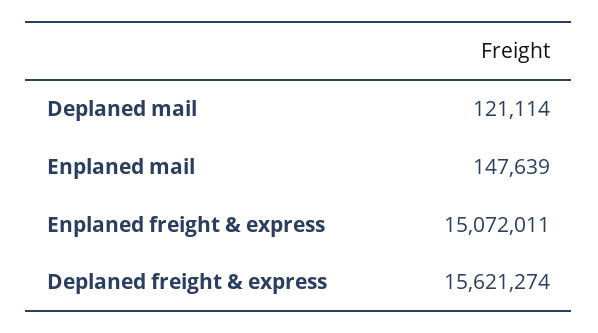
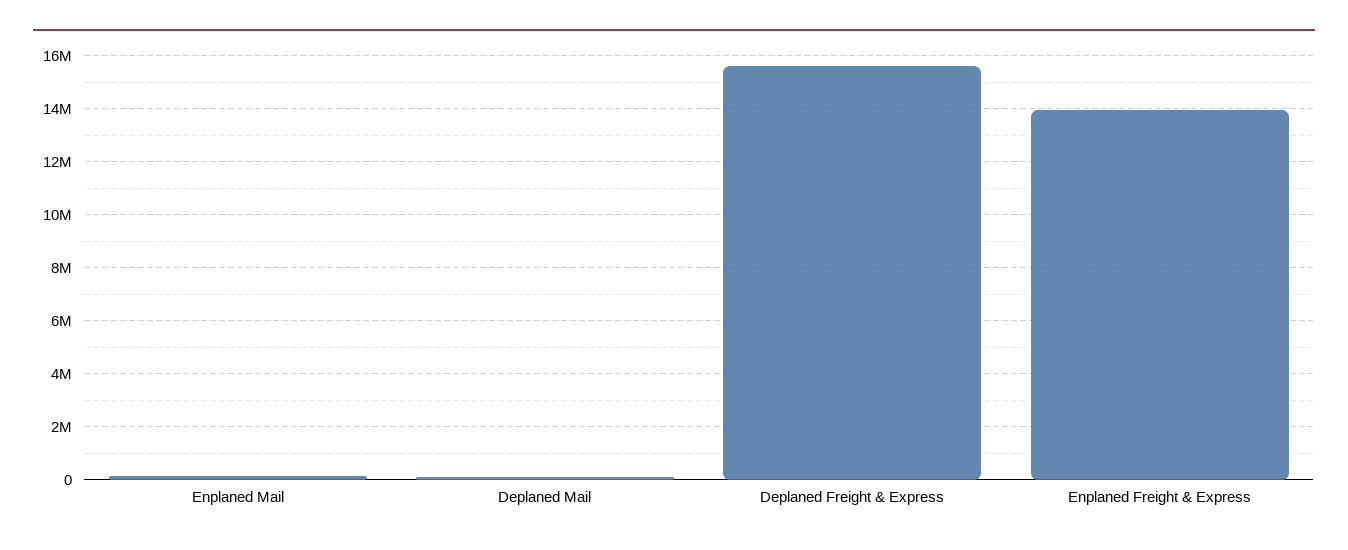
Enplaned freight & express: 15072011 -> 14000000

